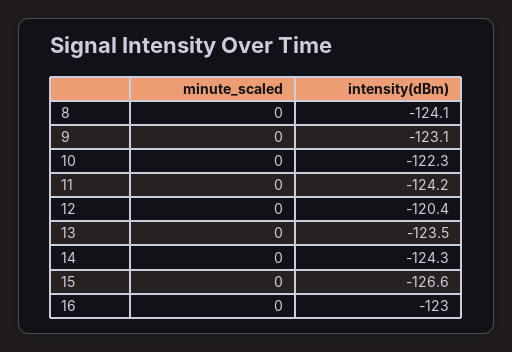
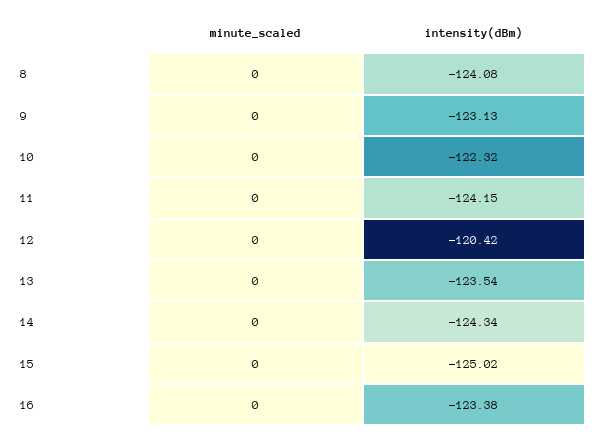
intensity(dBm), 15: -126.6 -> -125.02
intensity(dBm), 16: -123 -> -123.38

